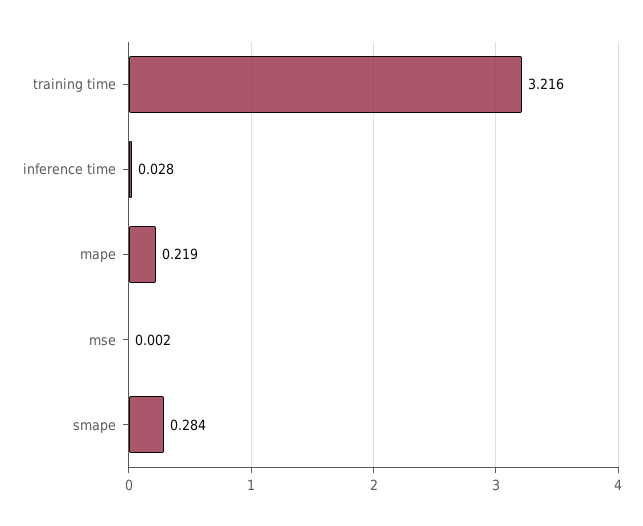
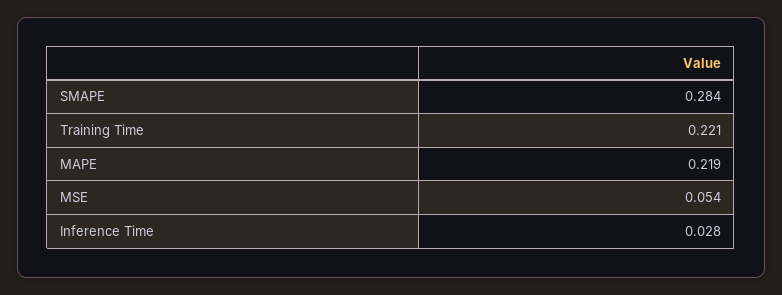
training time: 3.216 -> 0.221
mse: 0.002 -> 0.054

